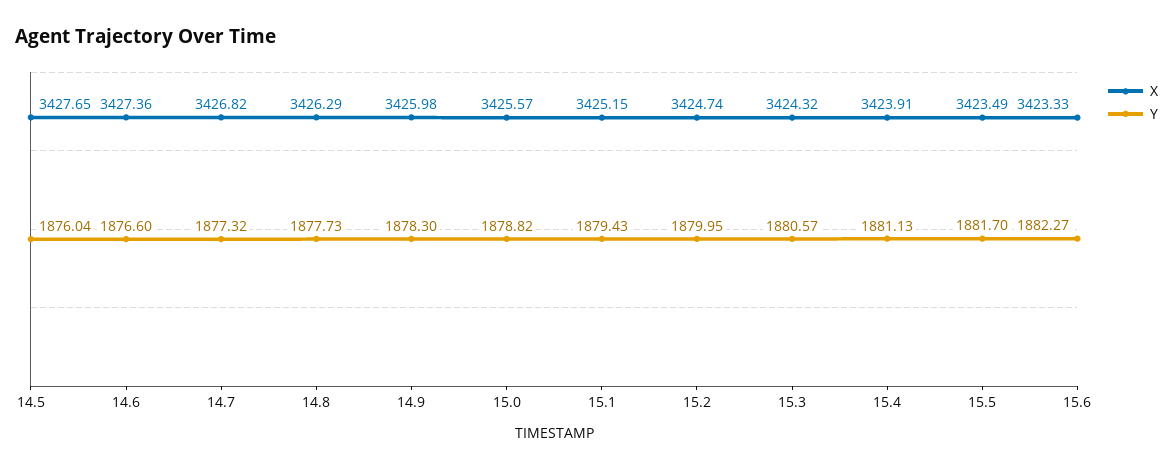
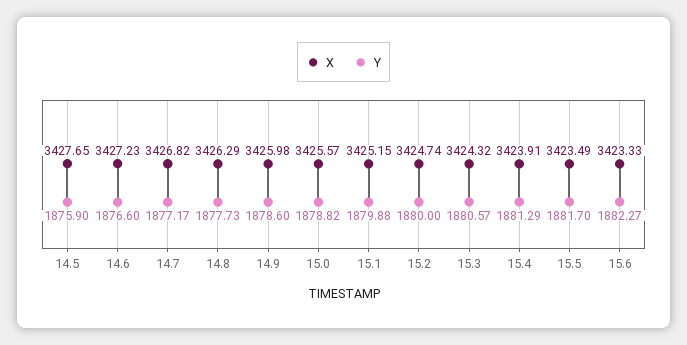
Y, 14.5: 1876.04 -> 1875.9
X, 14.6: 3427.36 -> 3427.23
Y, 14.7: 1877.32 -> 1877.17
Y, 14.9: 1878.3 -> 1878.6
Y, 15.1: 1879.43 -> 1879.88
Y, 15.2: 1879.95 -> 1880
Y, 15.4: 1881.13 -> 1881.29

